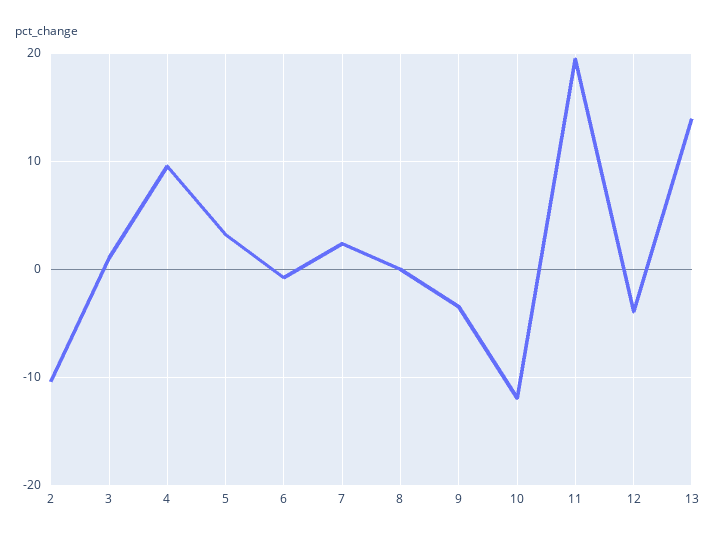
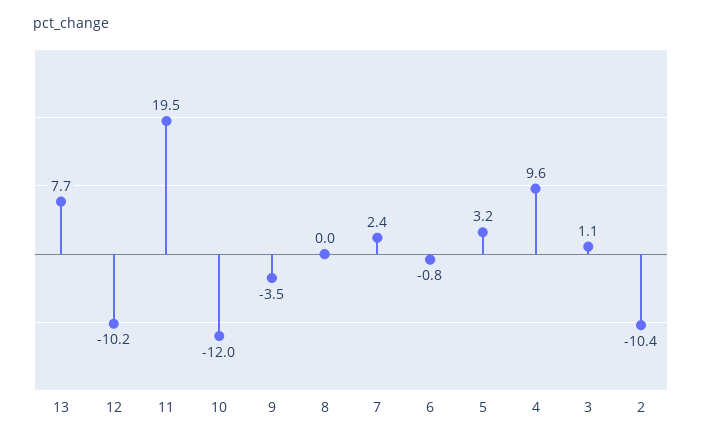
12: -4 -> -10.2
13: 14 -> 7.7

